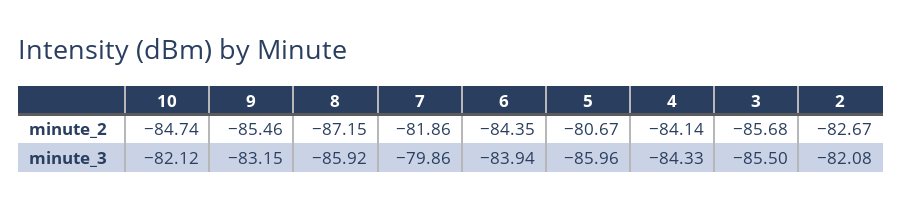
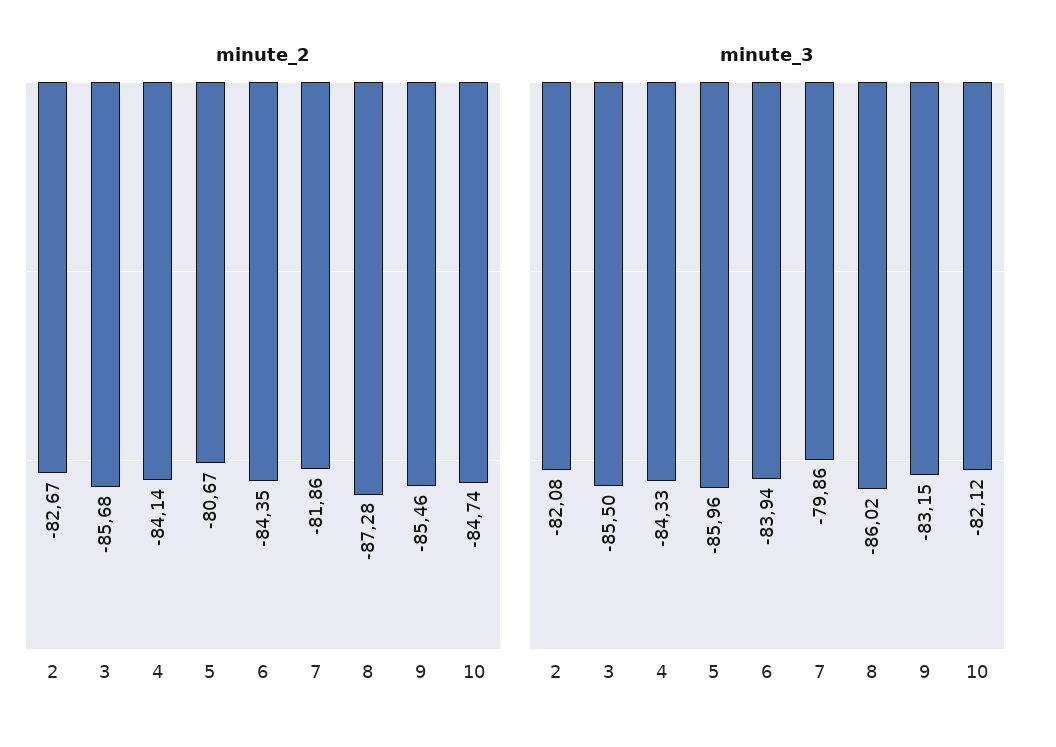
minute_2, 8: -87.15 -> -87.28
minute_3, 8: -85.92 -> -86.02

